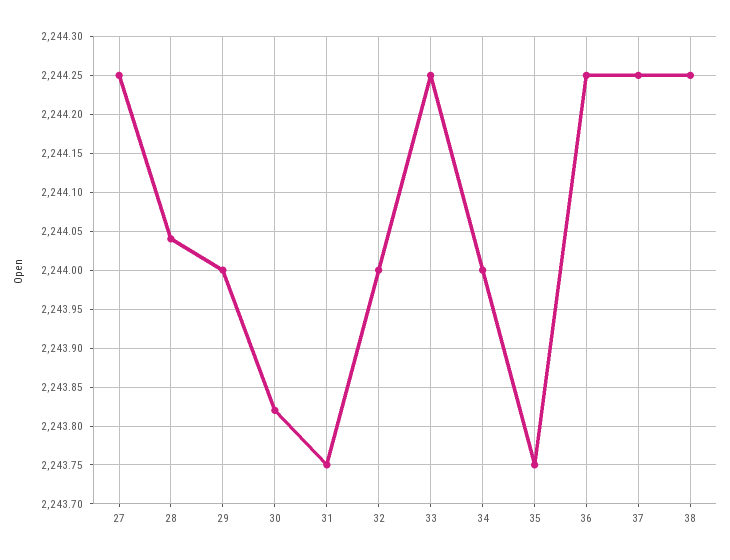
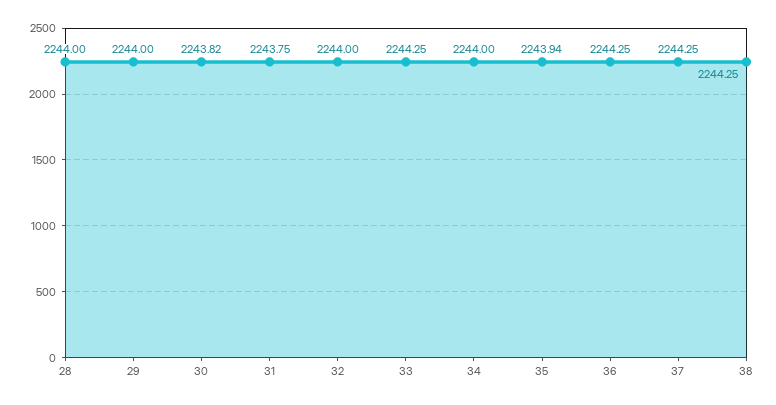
27: 2244.25 -> none
28: 2244.04 -> 2244
35: 2243.75 -> 2243.94

